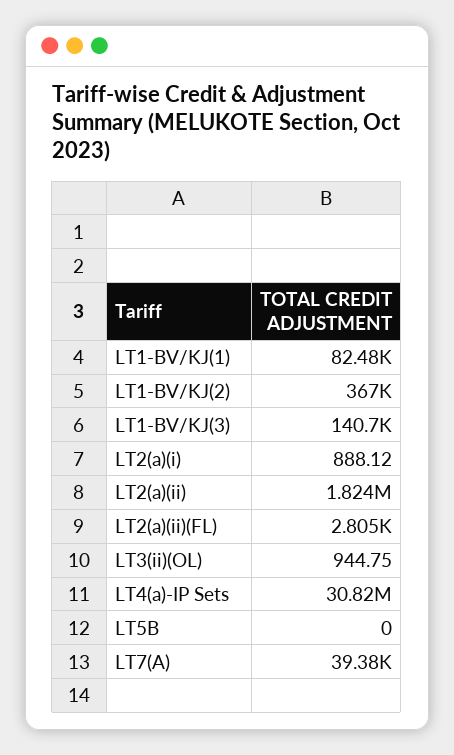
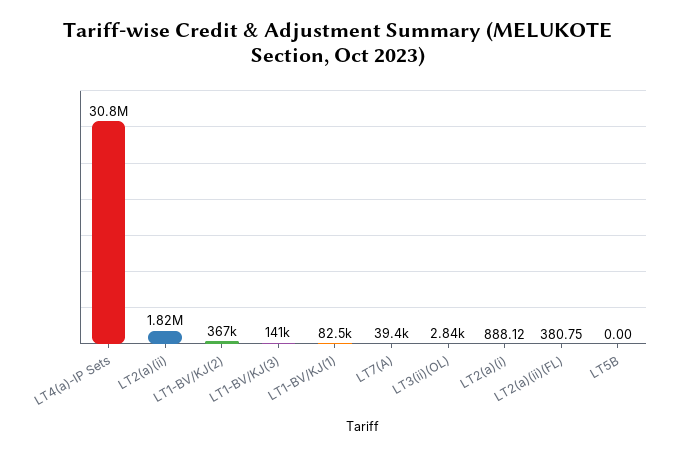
LT2(a)(ii)(FL): 2805 -> 380.75
LT3(ii)(OL): 944.75 -> 2840

